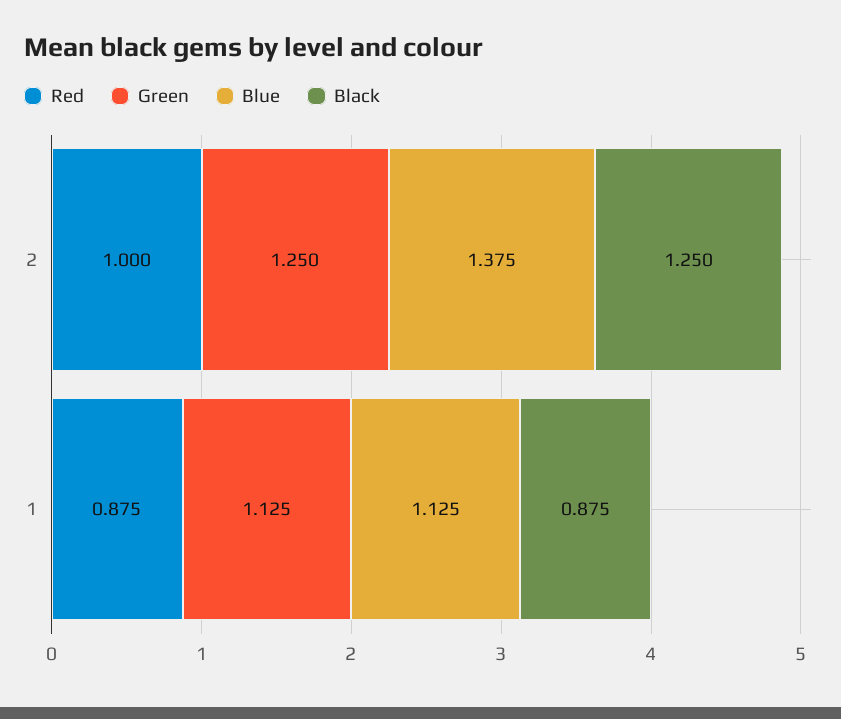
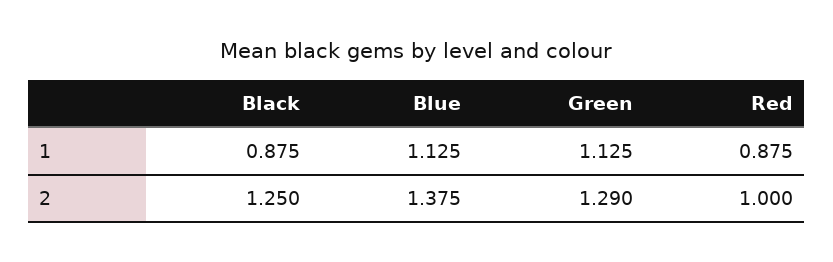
Green, 2: 1.25 -> 1.29

